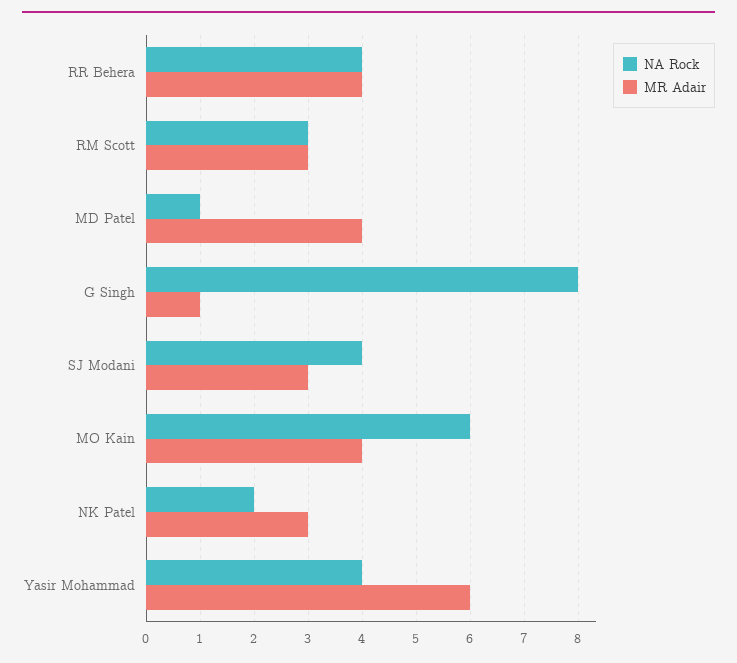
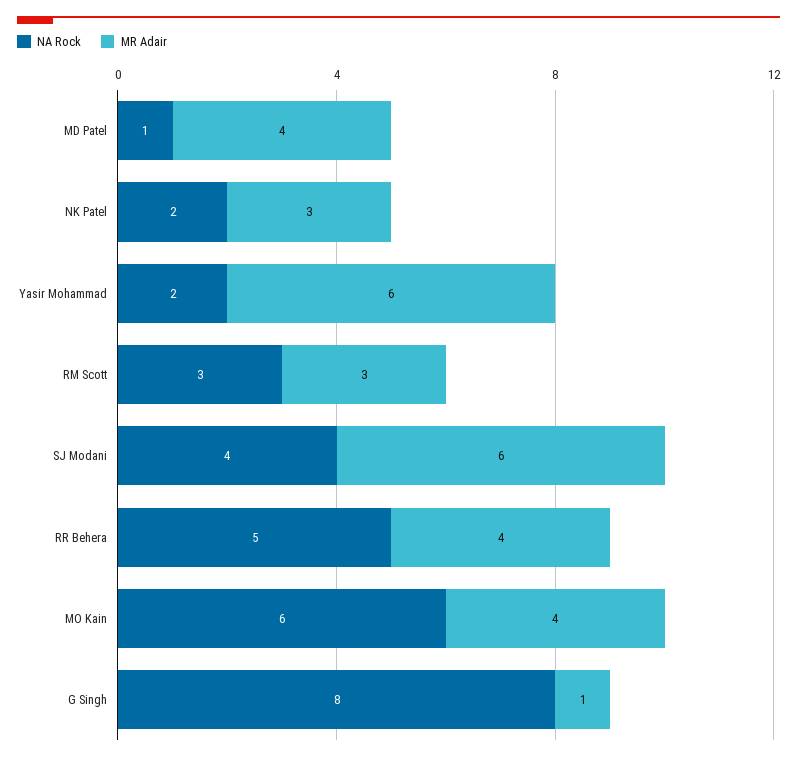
NA Rock, RR Behera: 4 -> 5
MR Adair, SJ Modani: 3 -> 6
NA Rock, Yasir Mohammad: 4 -> 2

